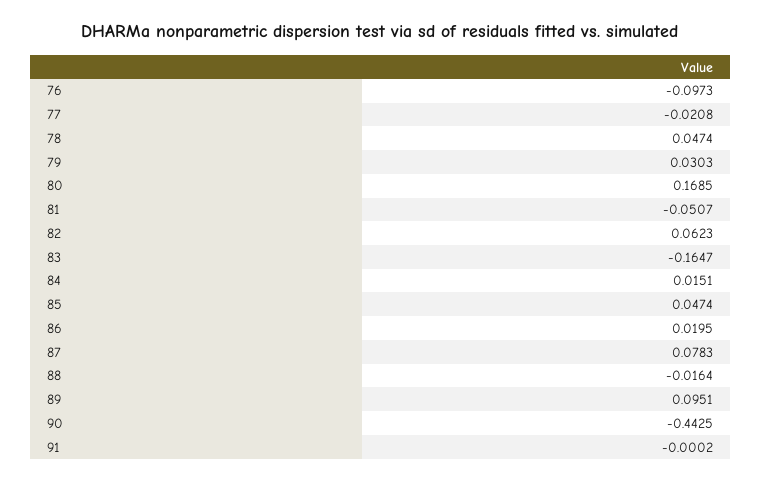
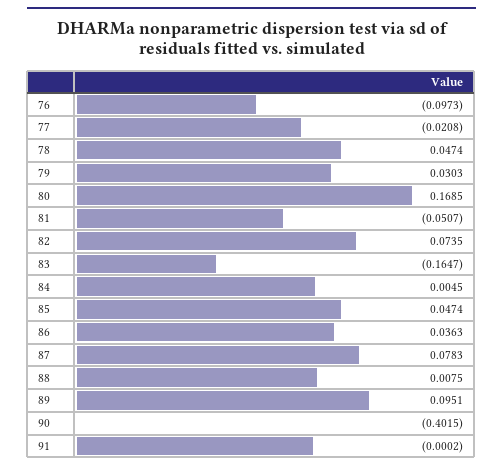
82: 0.0623 -> 0.0735
84: 0.0151 -> 0.0045
86: 0.0195 -> 0.0363
88: -0.0164 -> 0.0075
90: -0.4425 -> -0.4015

